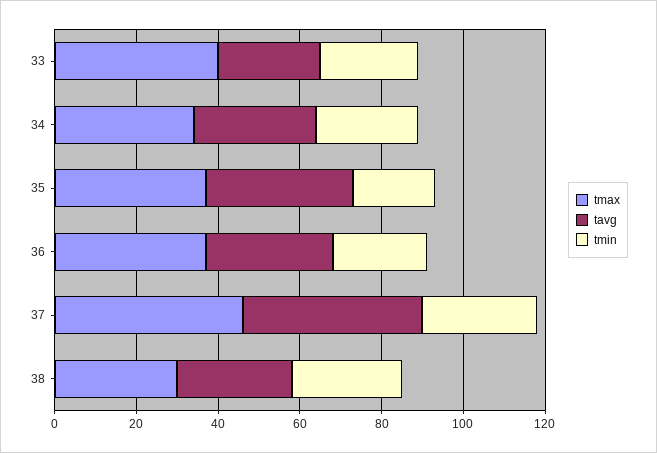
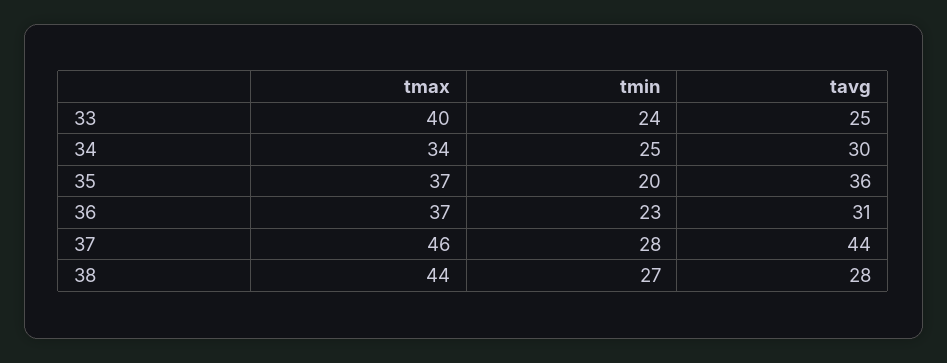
tmax, 38: 30 -> 44

